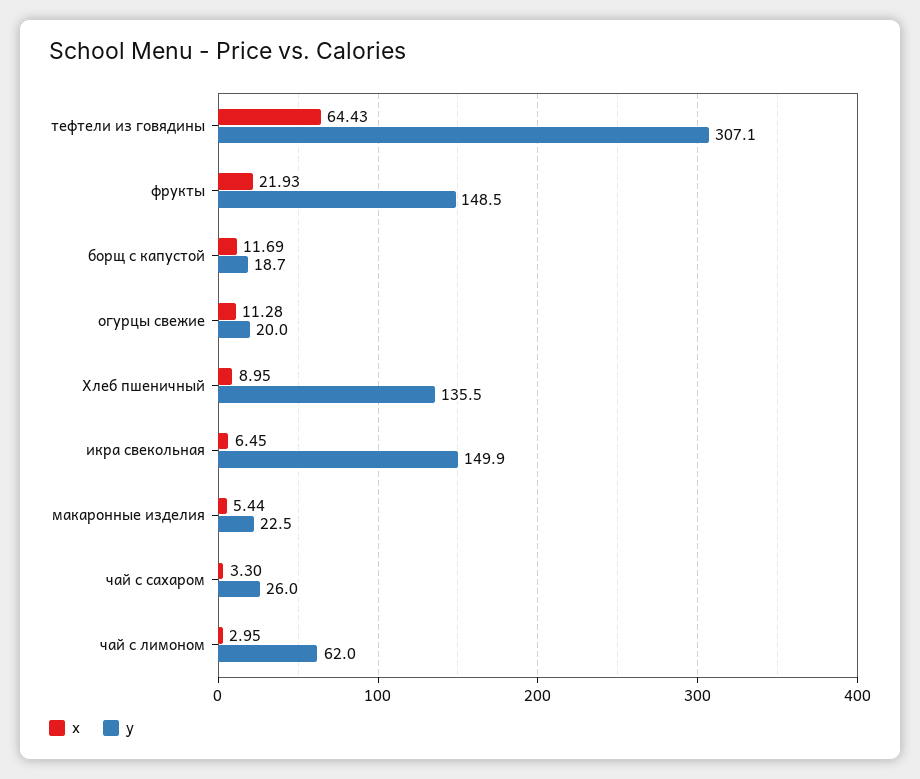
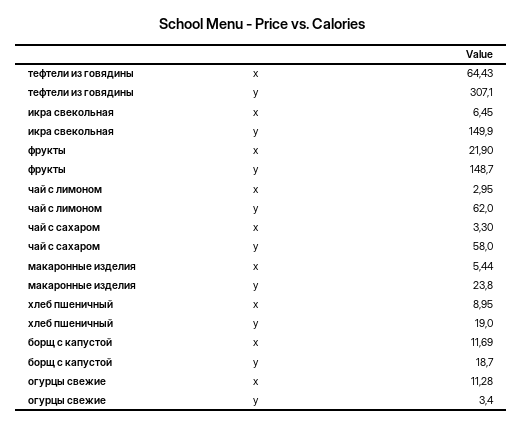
x, фрукты: 21.93 -> 21.9
y, фрукты: 148.5 -> 148.7
y, огурцы свежие: 20 -> 3.4
y, Хлеб пшеничный: 135.5 -> 19
y, макаронные изделия: 22.5 -> 23.8
y, чай с сахаром: 26 -> 58

